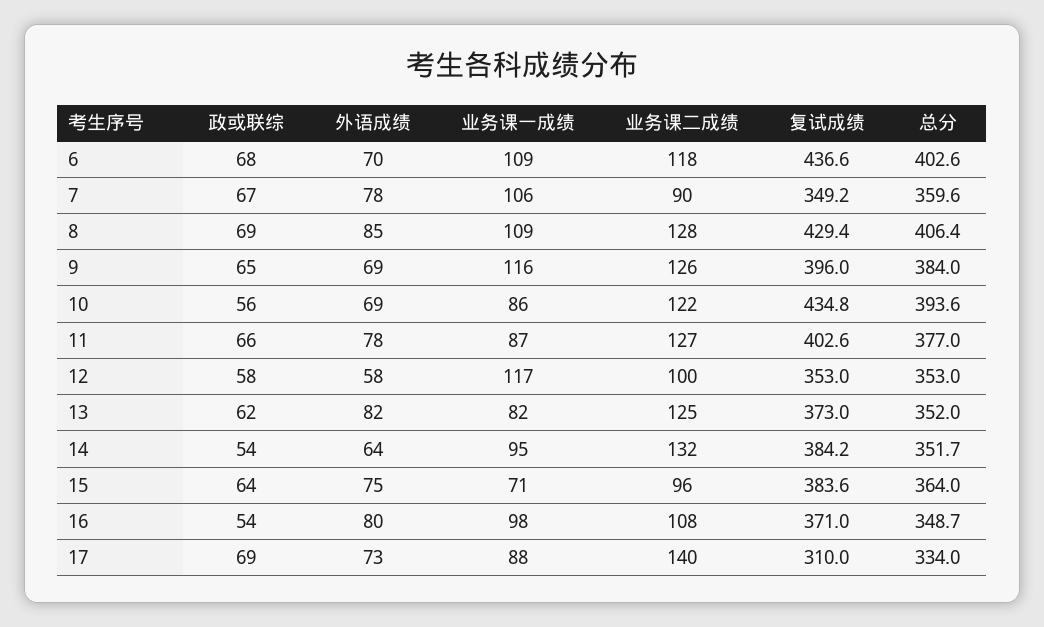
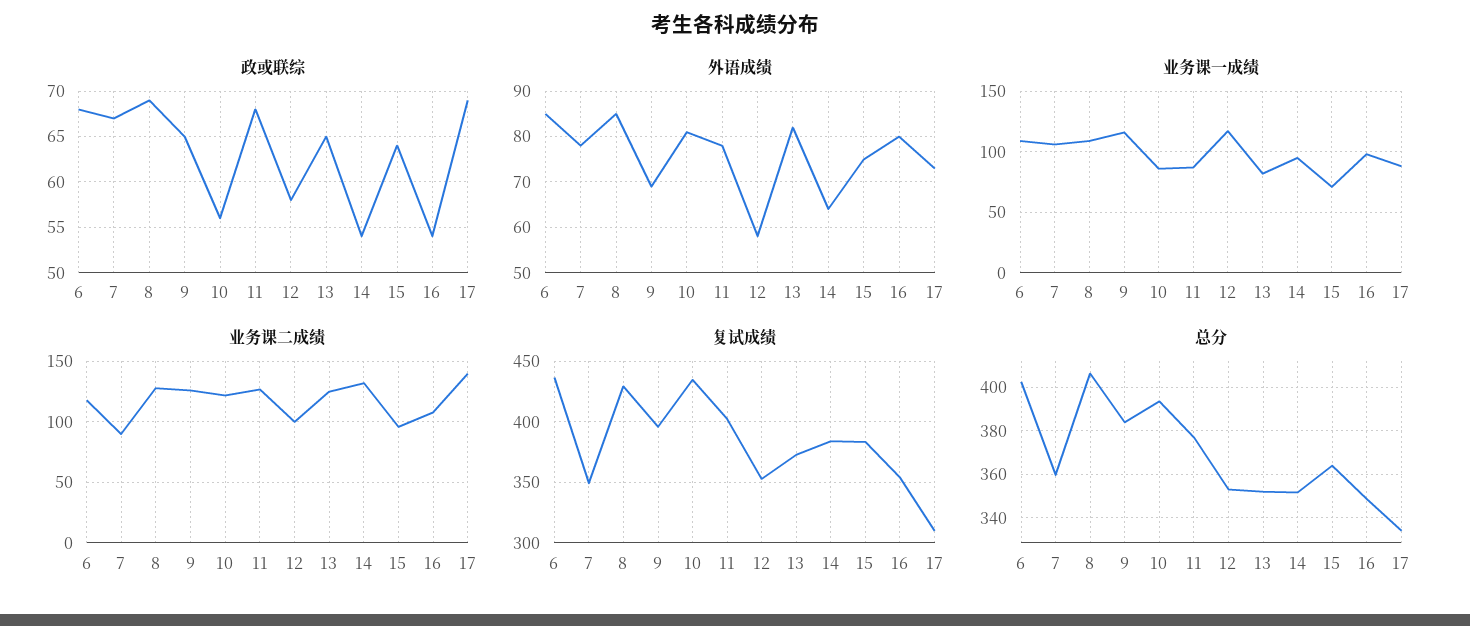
外语成绩, 6: 70 -> 85
外语成绩, 10: 69 -> 80
政或联综, 11: 66 -> 68
政或联综, 13: 62 -> 65
复试成绩, 16: 371 -> 355

